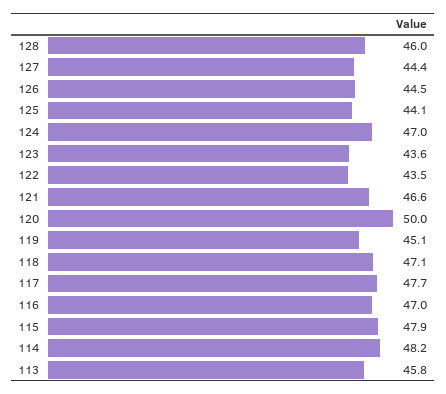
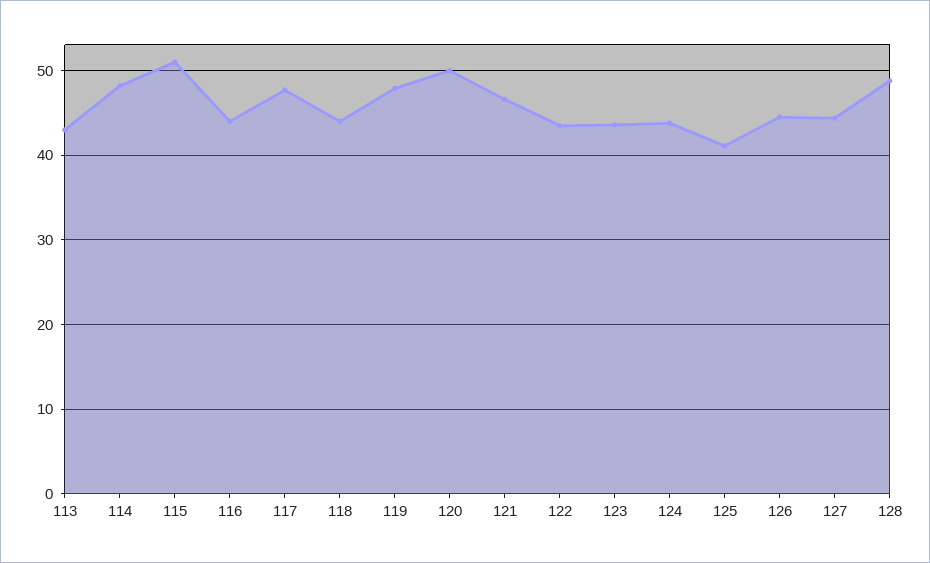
128: 46 -> 49
125: 44.1 -> 41
124: 47 -> 44
119: 45.1 -> 48
118: 47.1 -> 44
116: 47 -> 44
115: 47.9 -> 51
113: 45.8 -> 43

